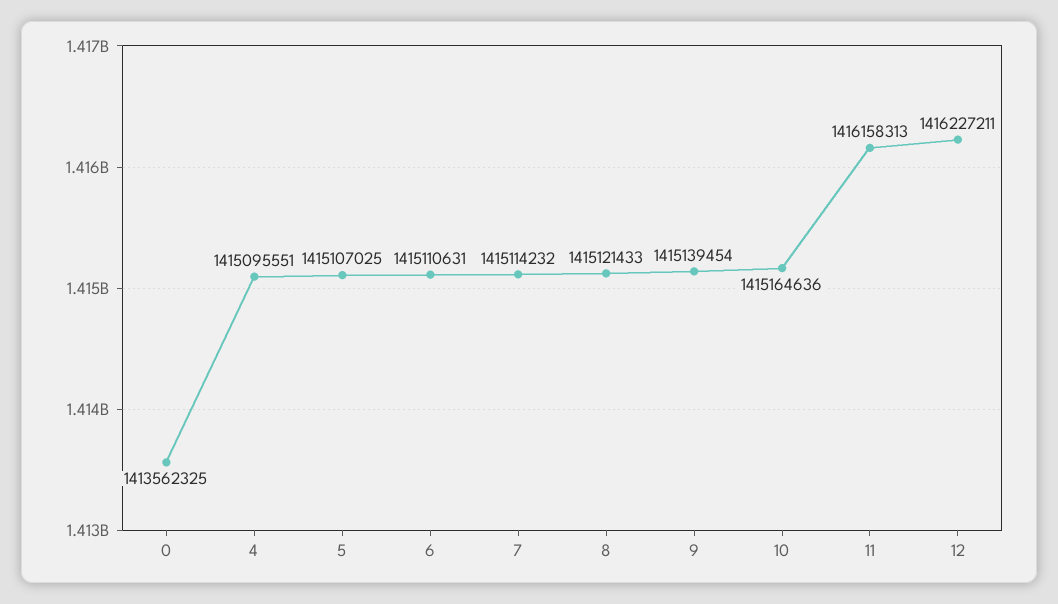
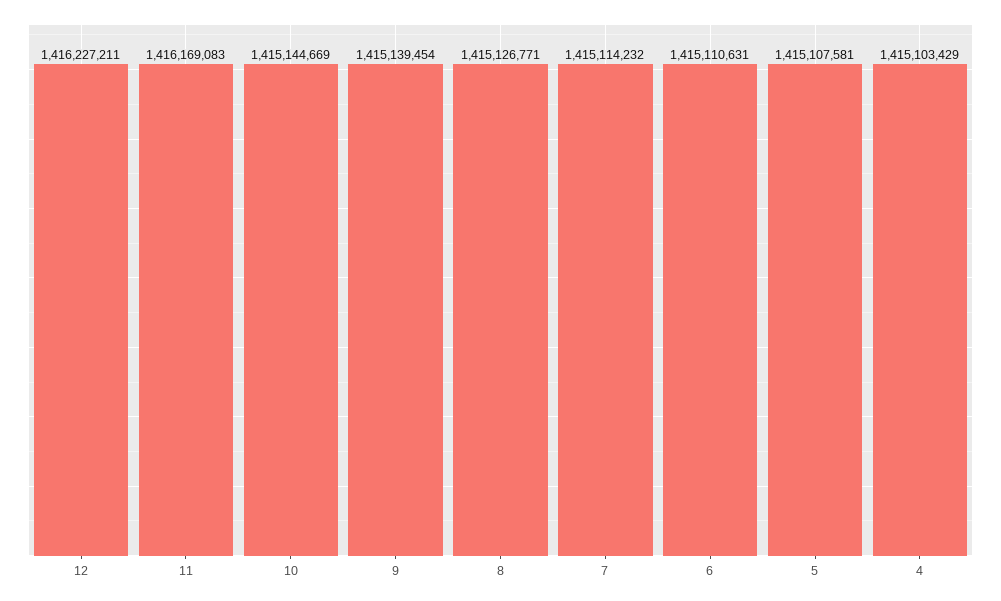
0: 1413562325 -> none
4: 1415095551 -> 1415103429
5: 1415107025 -> 1415107581
8: 1415121433 -> 1415126771
10: 1415164636 -> 1415144669
11: 1416158313 -> 1416169083

